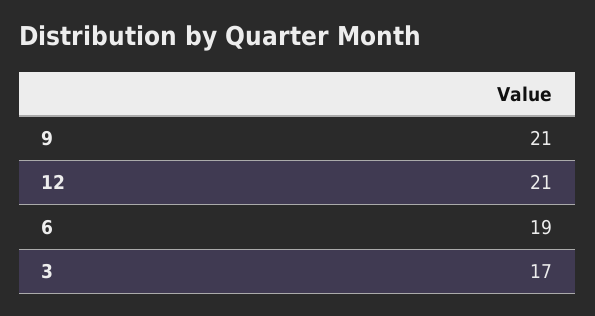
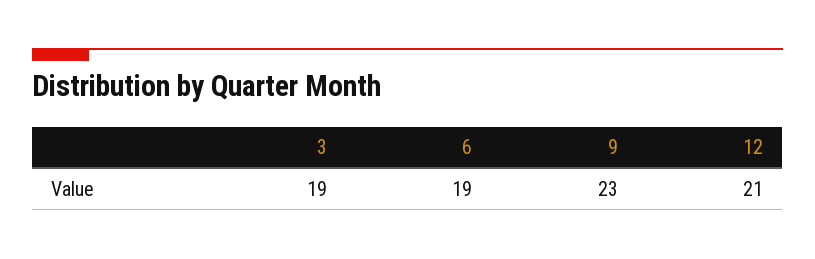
9: 21 -> 23
3: 17 -> 19

